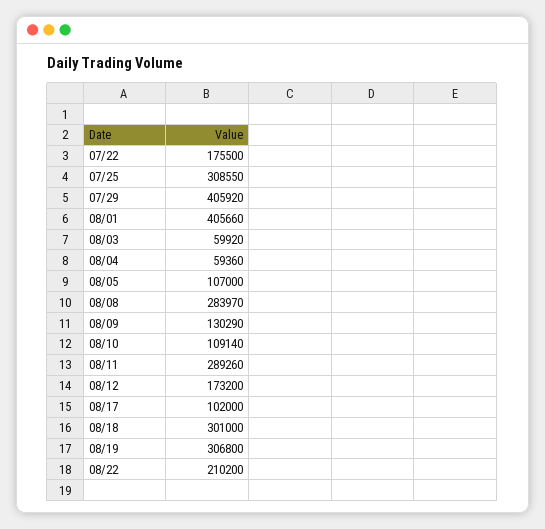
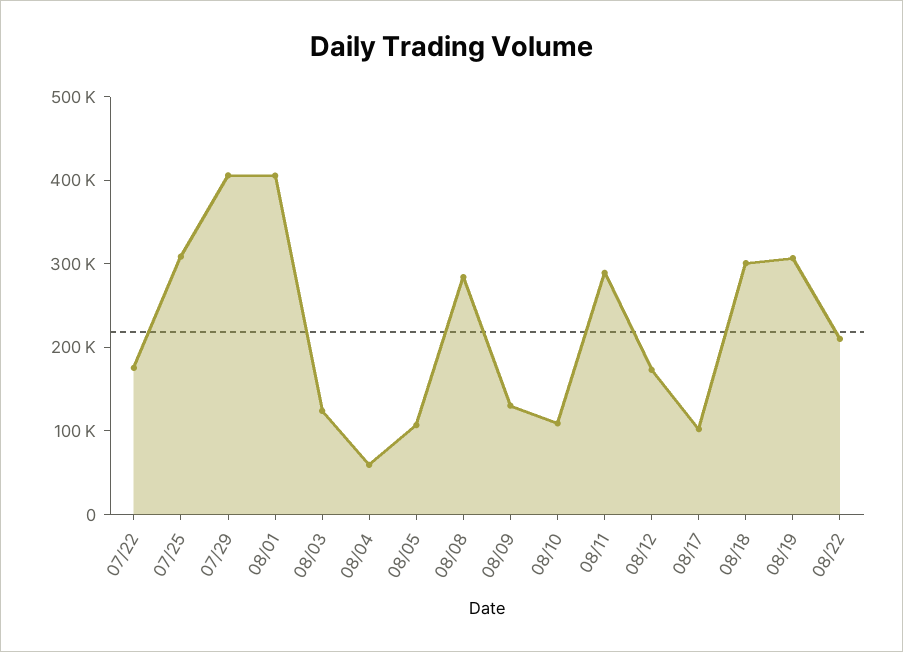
08/03: 59920 -> 120000

